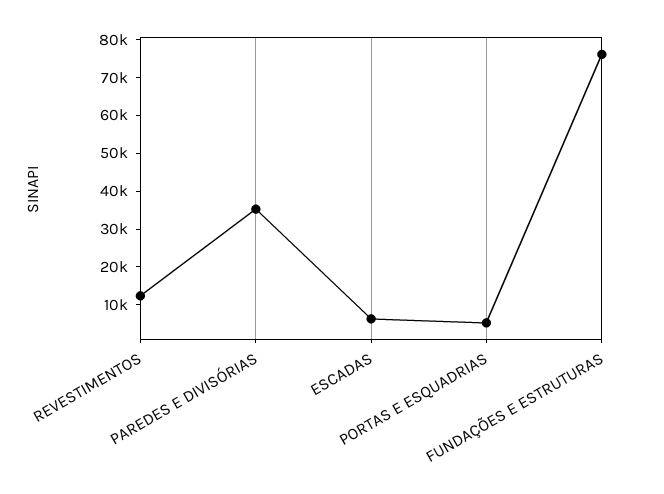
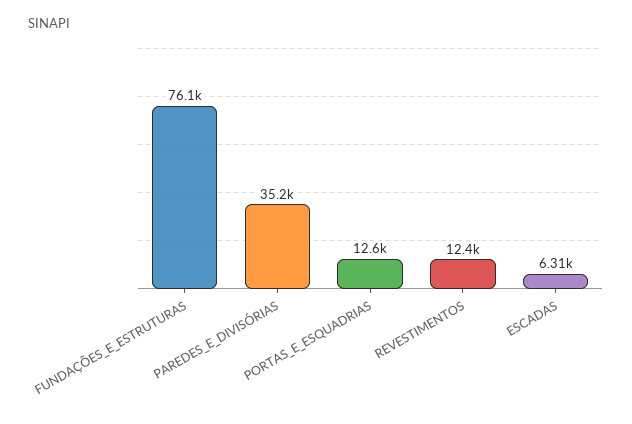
PORTAS E ESQUADRIAS: 5000 -> 12600

